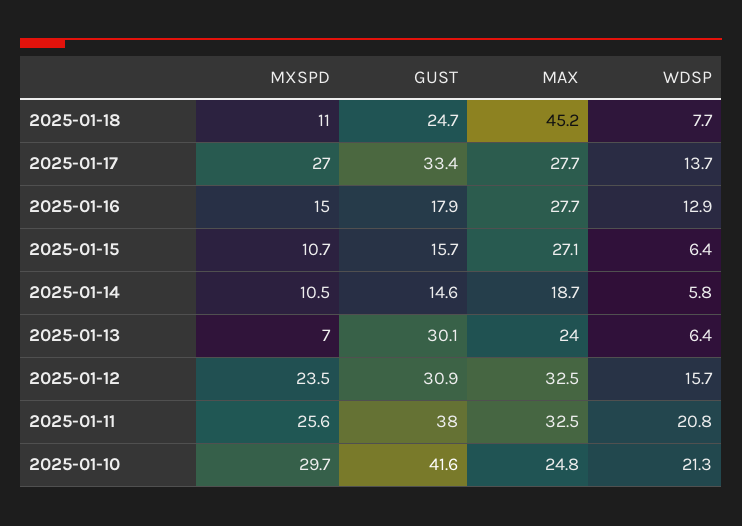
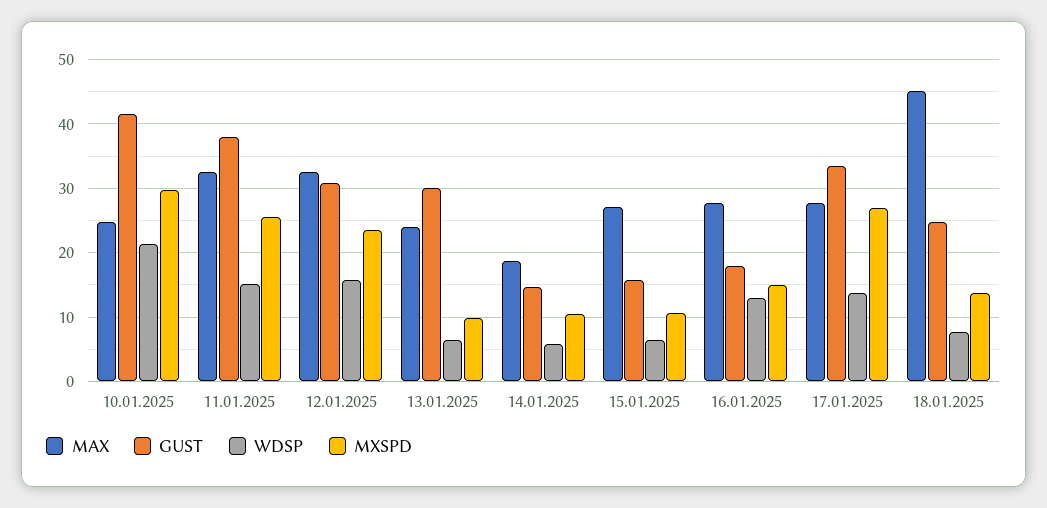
MXSPD, 2025-01-18: 11 -> 14
MXSPD, 2025-01-13: 7 -> 10
WDSP, 2025-01-11: 20.8 -> 15

